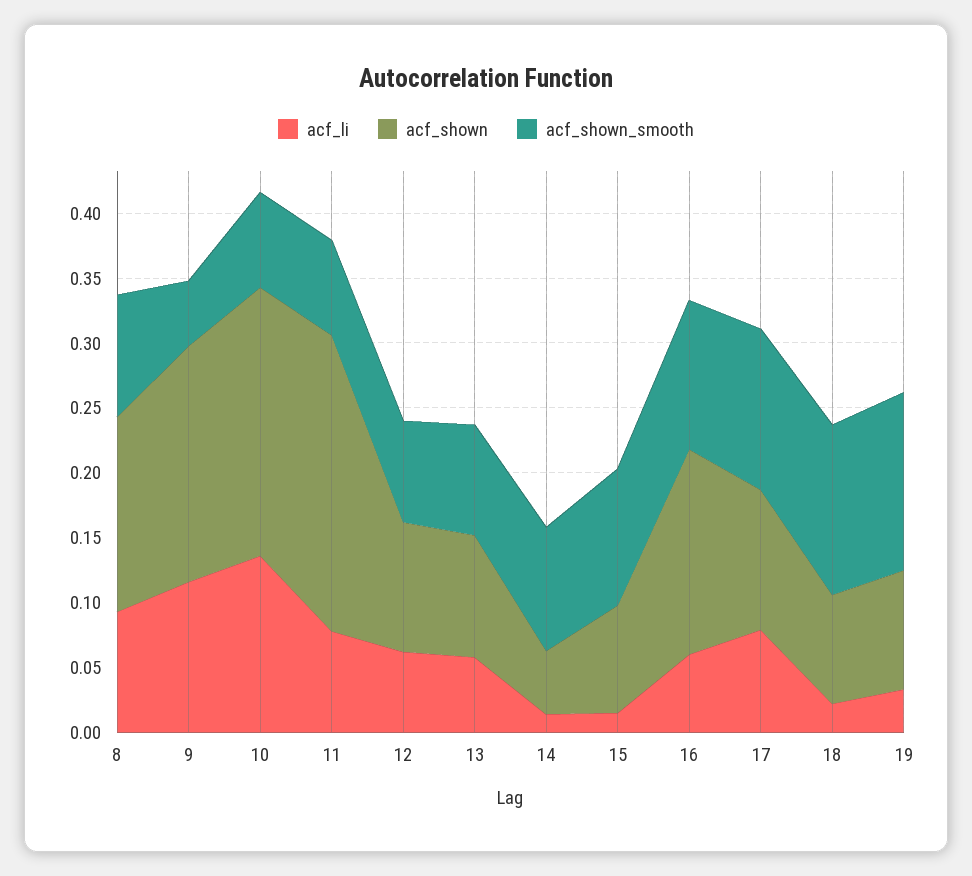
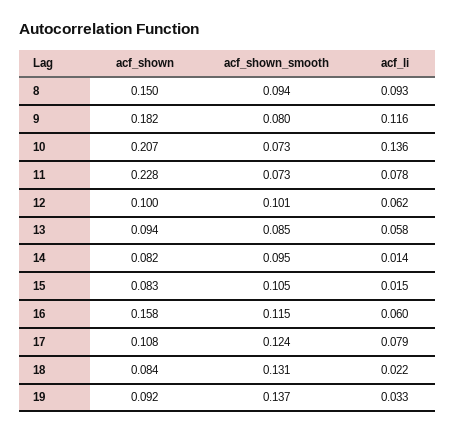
acf_shown_smooth, 9: 0.05 -> 0.08
acf_shown_smooth, 12: 0.08 -> 0.101
acf_shown, 14: 0.05 -> 0.082

